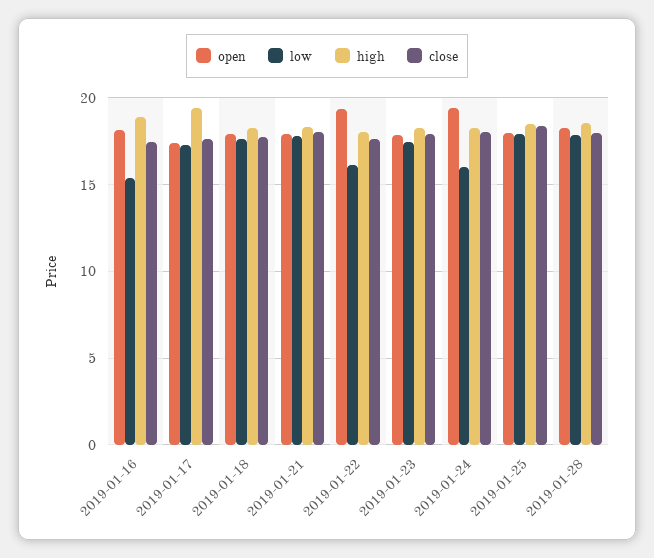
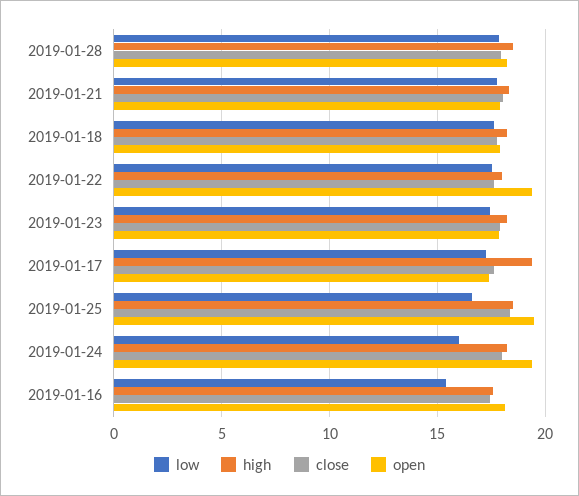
high, 2019-01-16: 19 -> 17.5
low, 2019-01-22: 16 -> 17.5
open, 2019-01-25: 18 -> 19.5
low, 2019-01-25: 18 -> 16.5

